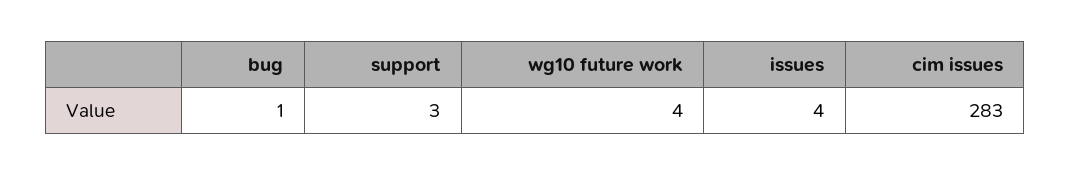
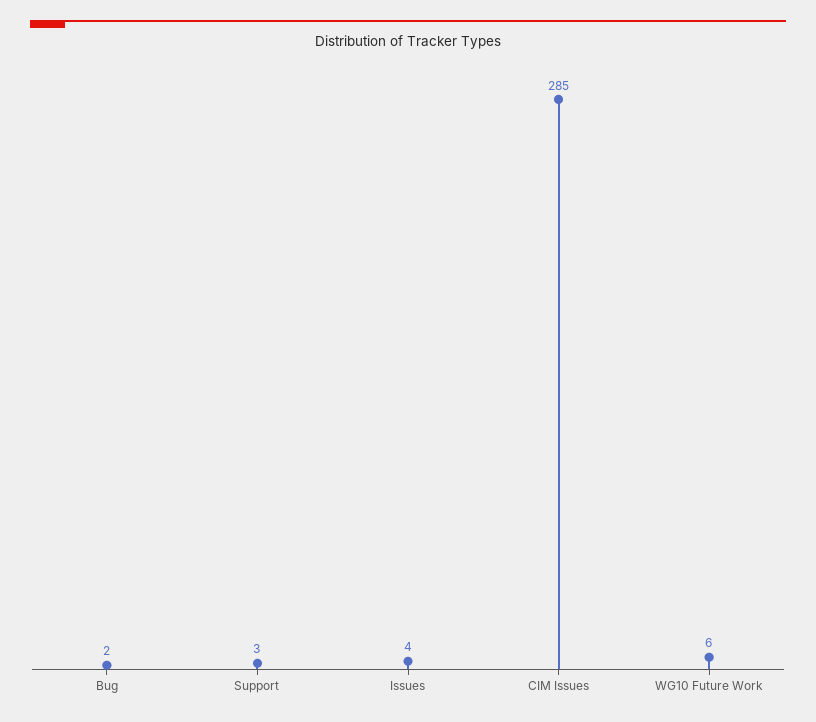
bug: 1 -> 2
wg10 future work: 4 -> 6
cim issues: 283 -> 285

